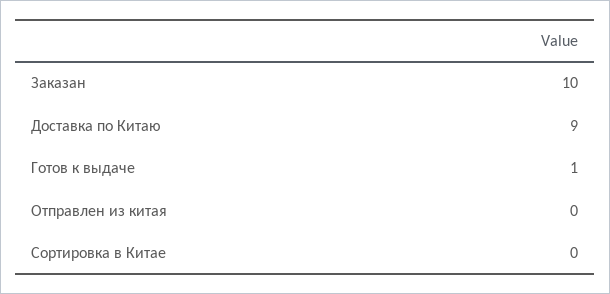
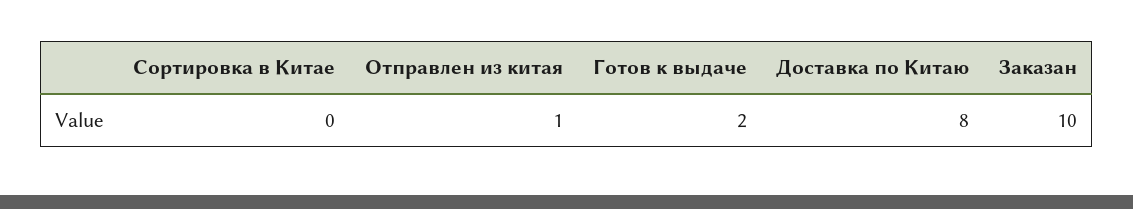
Доставка по Китаю: 9 -> 8
Готов к выдаче: 1 -> 2
Отправлен из китая: 0 -> 1

